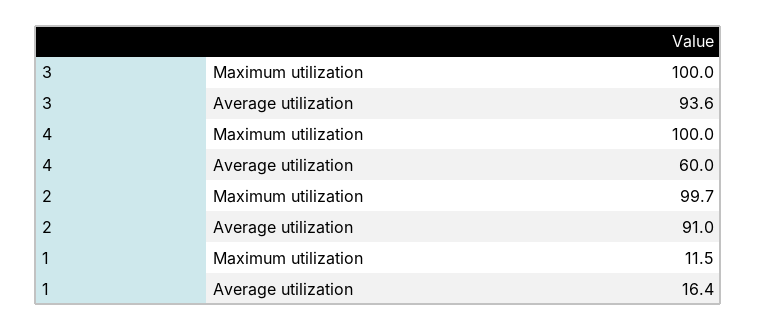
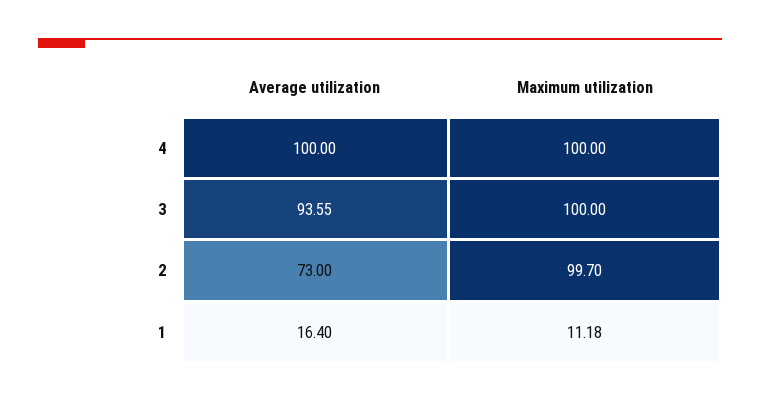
4, Average utilization: 60 -> 100
2, Average utilization: 91 -> 73
1, Maximum utilization: 11.5 -> 11.18

